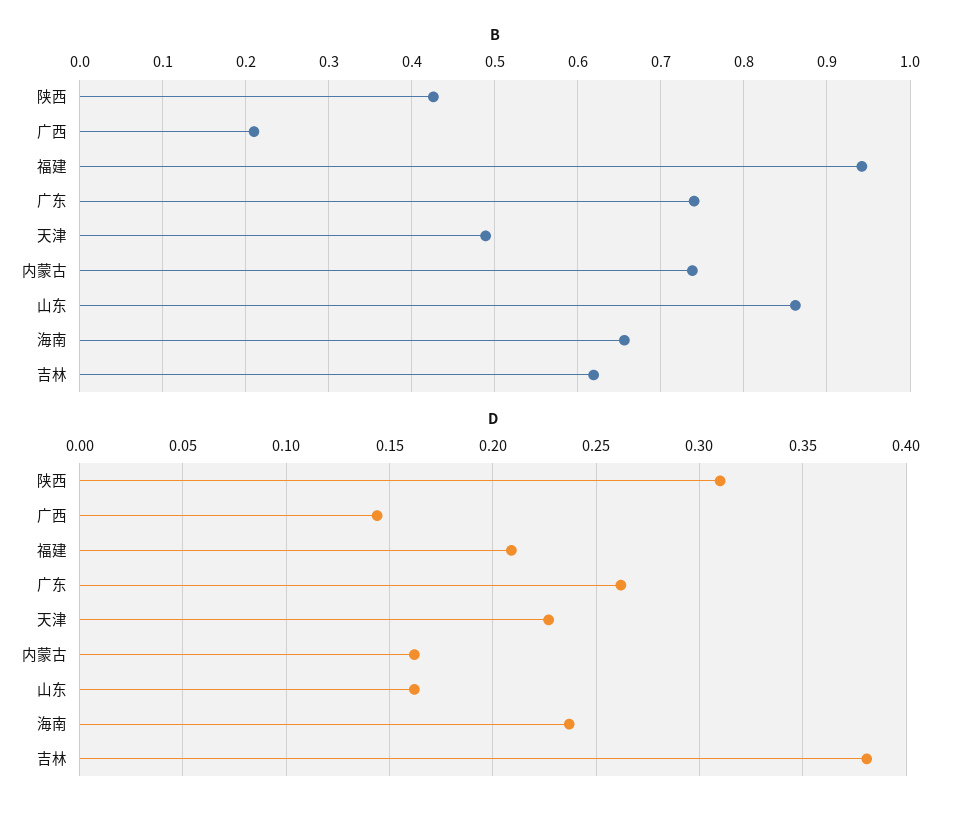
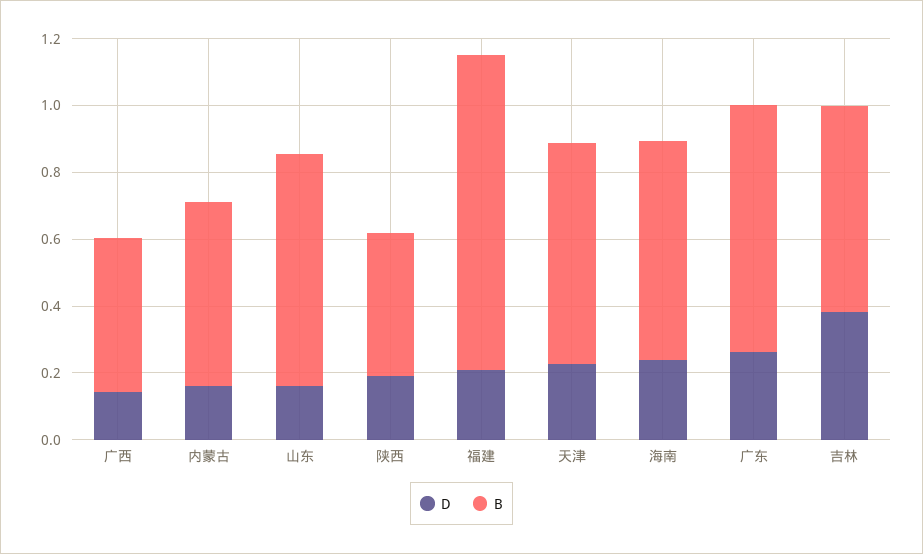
B, 广西: 0.21 -> 0.45
B, 天津: 0.49 -> 0.65
B, 内蒙古: 0.74 -> 0.55
B, 山东: 0.86 -> 0.7
D, 陕西: 0.31 -> 0.2

